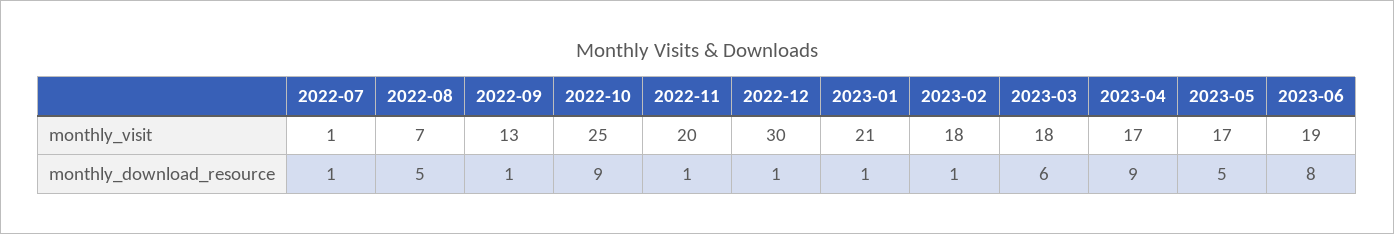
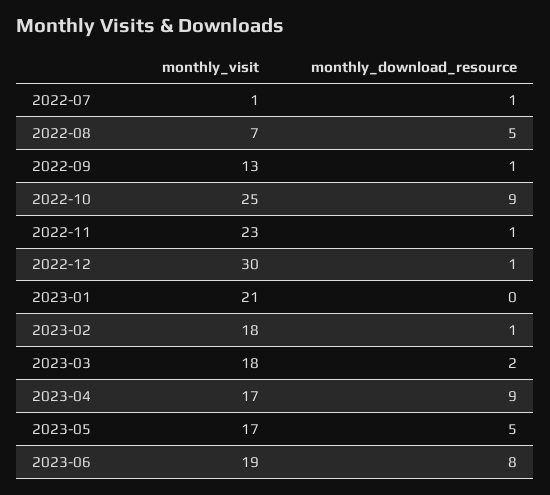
2022-11, monthly_visit: 20 -> 23
2023-01, monthly_download_resource: 1 -> 0
2023-03, monthly_download_resource: 6 -> 2

